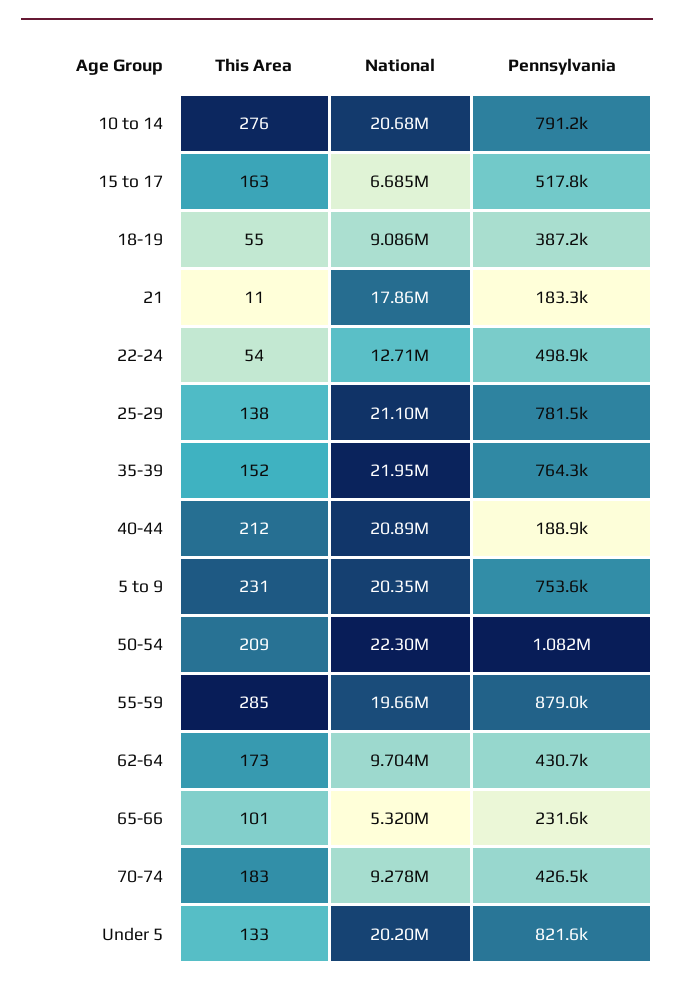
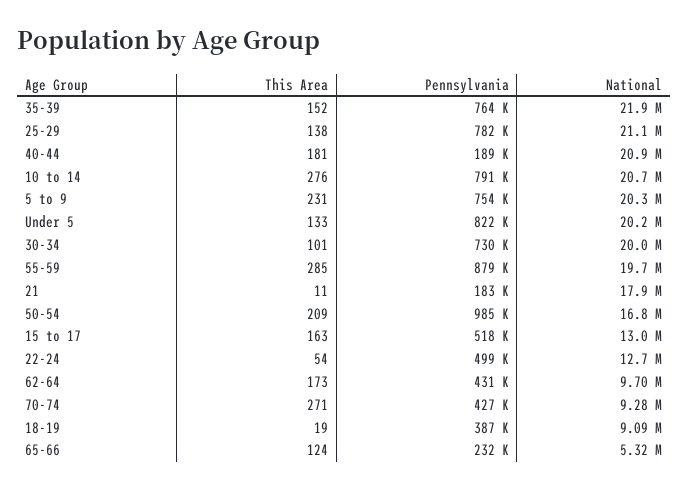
National, 15 to 17: 6685000 -> 13000000
This Area, 18-19: 55 -> 19
This Area, 40-44: 212 -> 181
National, 50-54: 22300000 -> 16800000
Pennsylvania, 50-54: 1082000 -> 985000
This Area, 65-66: 101 -> 124
This Area, 70-74: 183 -> 271
This Area, 30-34: none -> 101
Pennsylvania, 30-34: none -> 730000
National, 30-34: none -> 20000000

